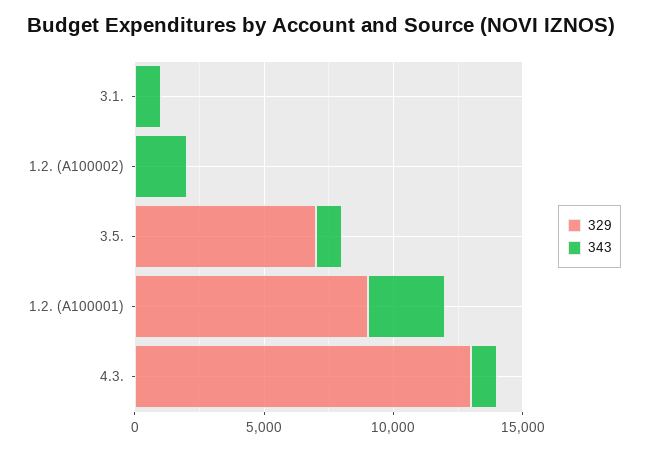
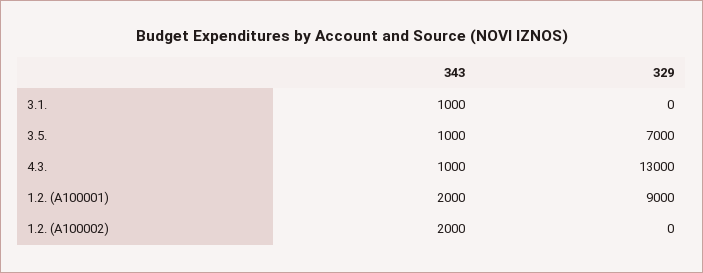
343, 1.2. (A100001): 3000 -> 2000

